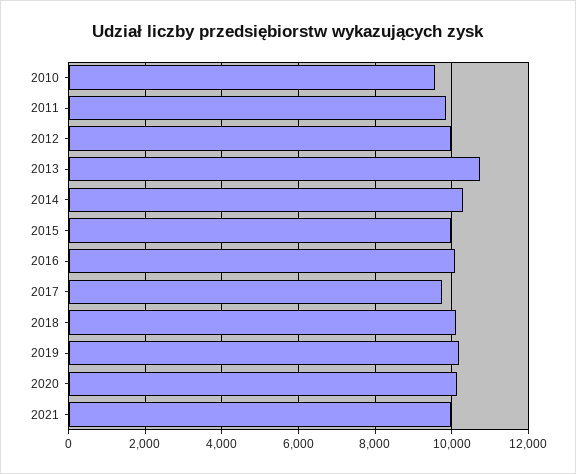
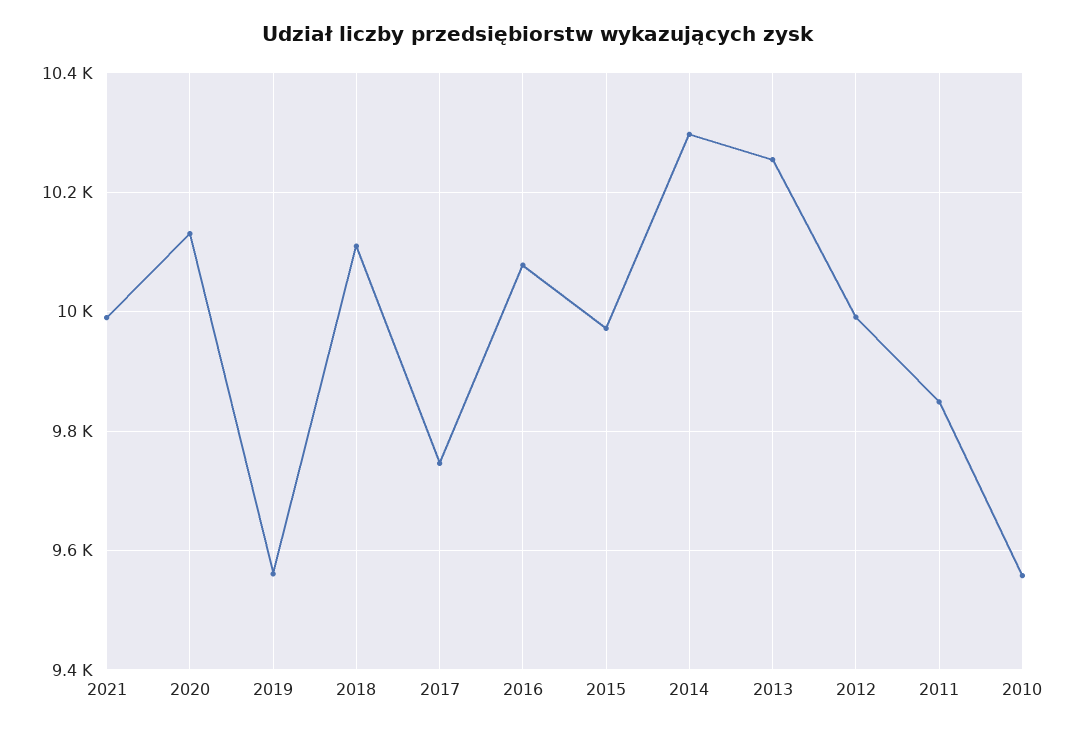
2013: 10800 -> 10260
2019: 10200 -> 9560

